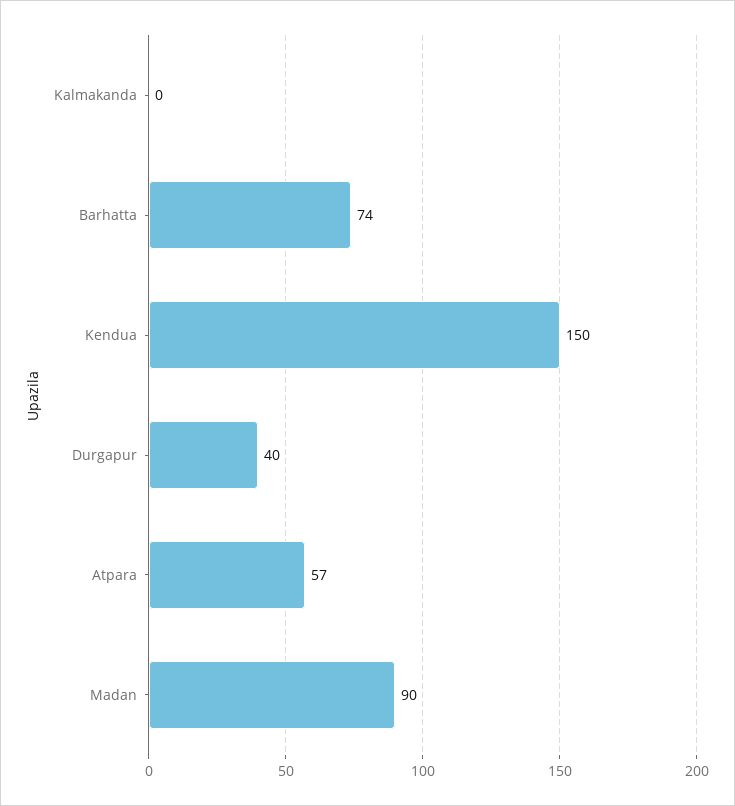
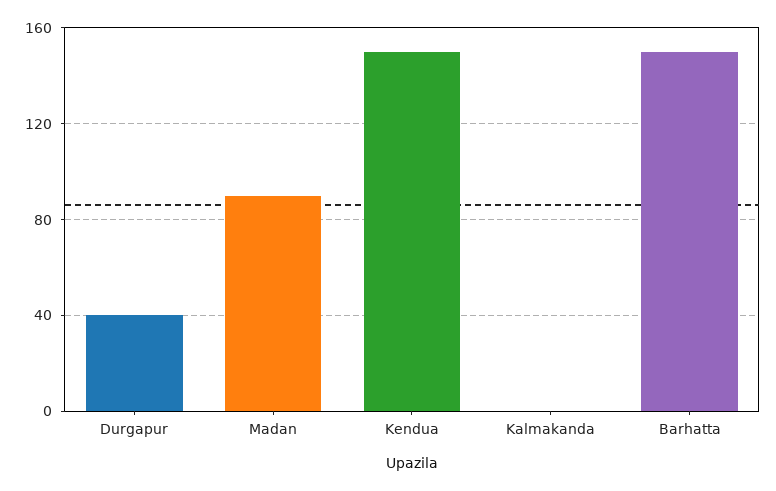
Barhatta: 74 -> 150
Atpara: 57 -> none

